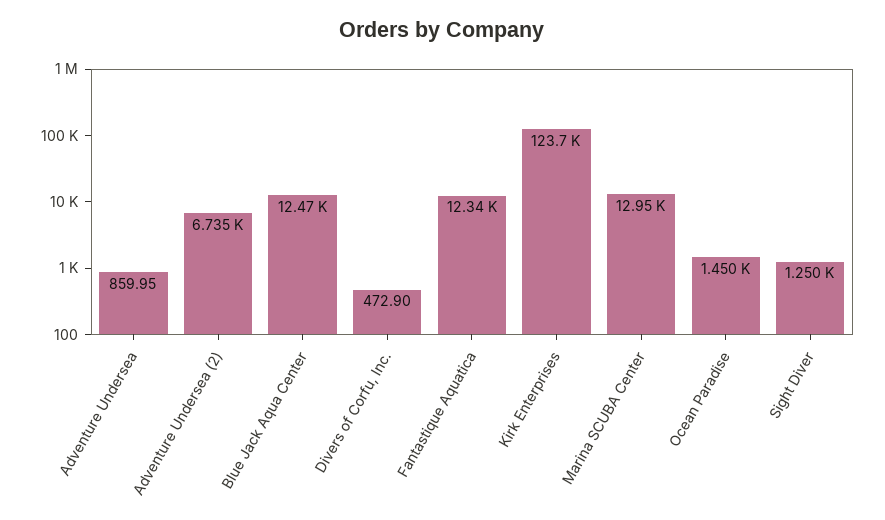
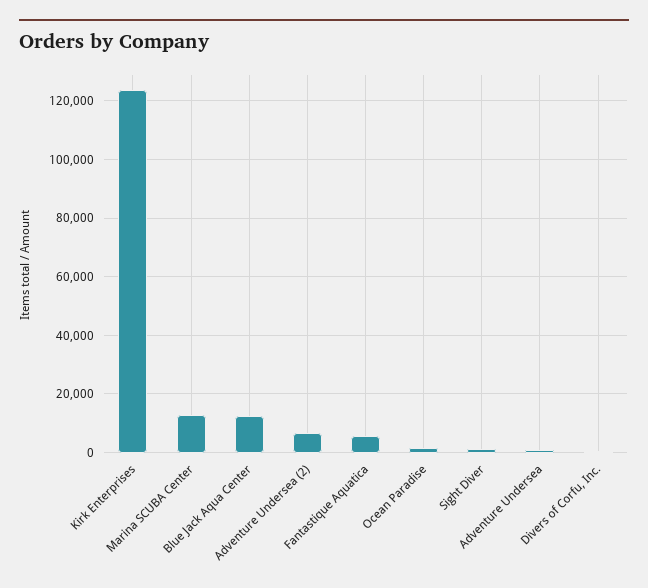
Fantastique Aquatica: 12340 -> 5000

